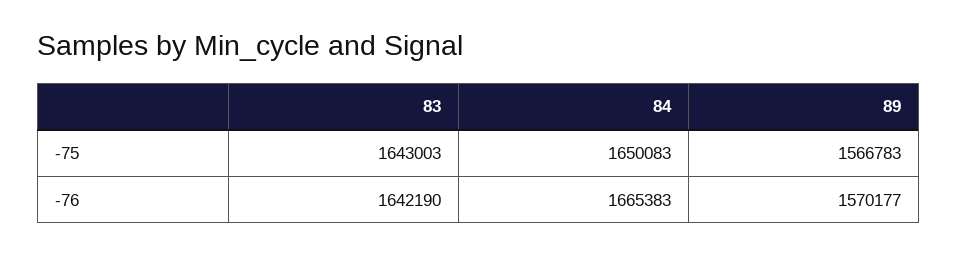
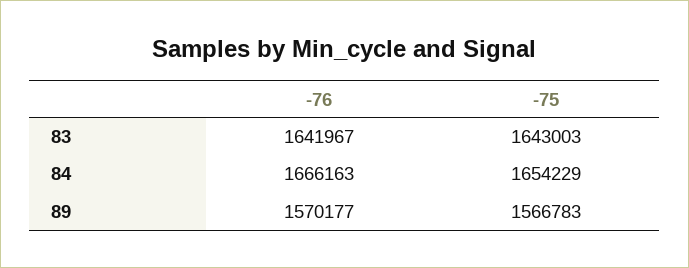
84, -75: 1650083 -> 1654229
83, -76: 1642190 -> 1641967
84, -76: 1665383 -> 1666163

